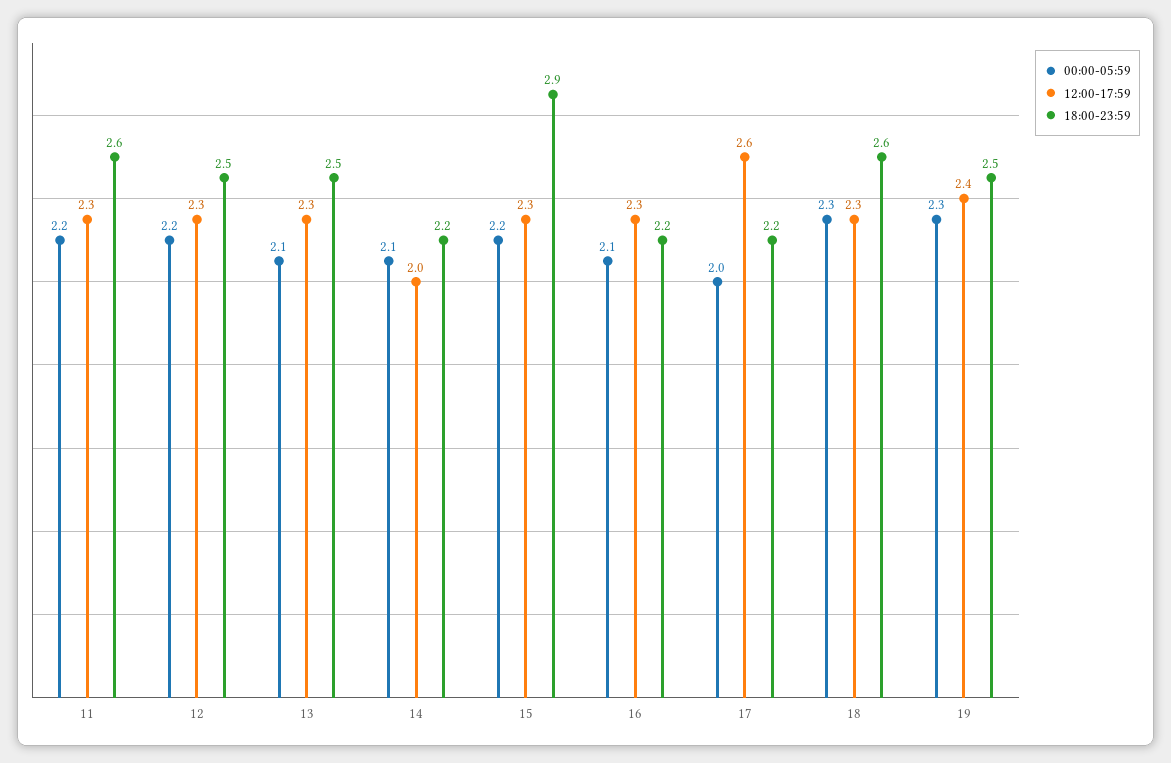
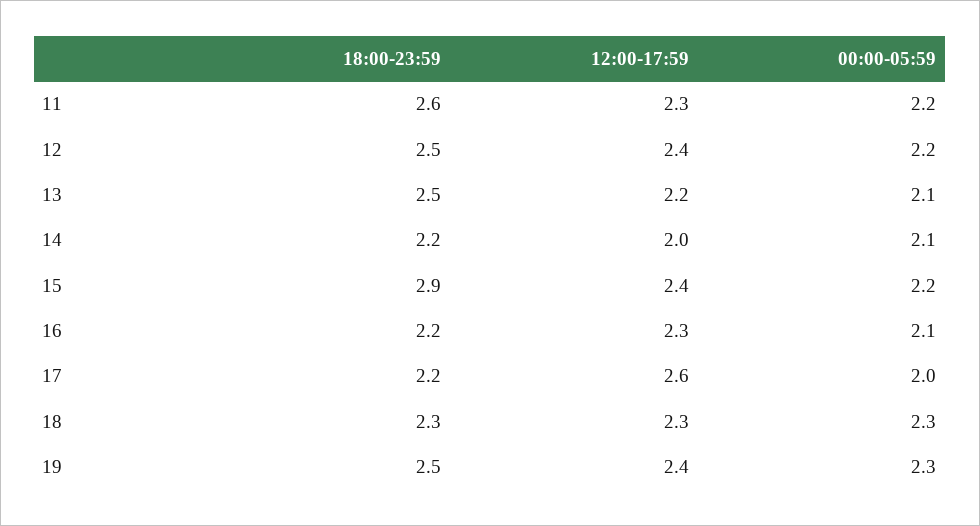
12:00-17:59, 12: 2.3 -> 2.4
12:00-17:59, 13: 2.3 -> 2.2
12:00-17:59, 15: 2.3 -> 2.4
18:00-23:59, 18: 2.6 -> 2.3

